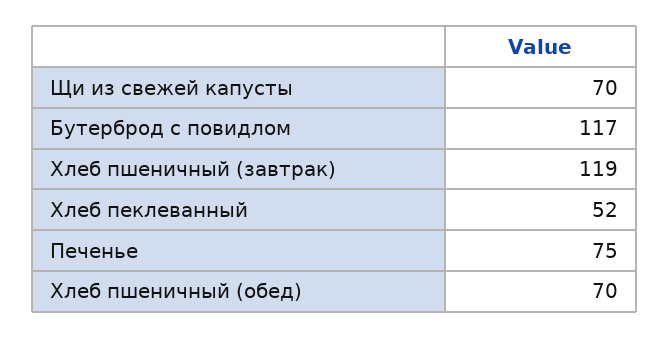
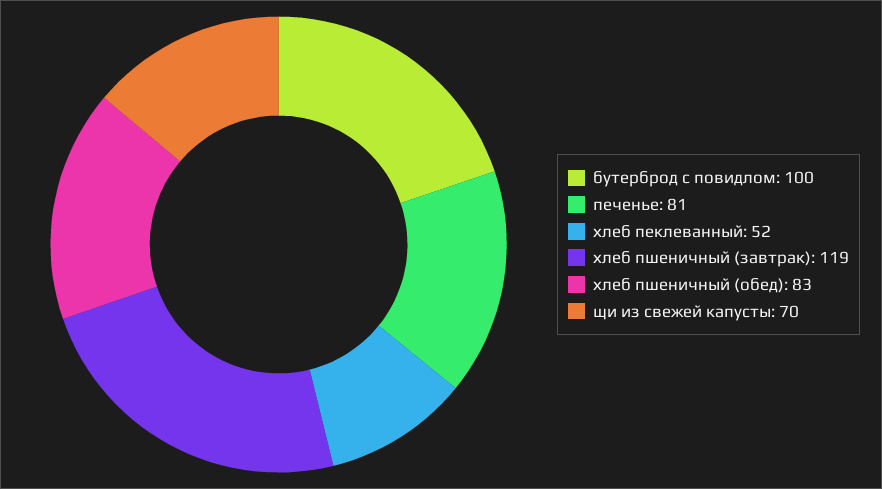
Бутерброд с повидлом: 117 -> 100
Печенье: 75 -> 81
Хлеб пшеничный (обед): 70 -> 83

